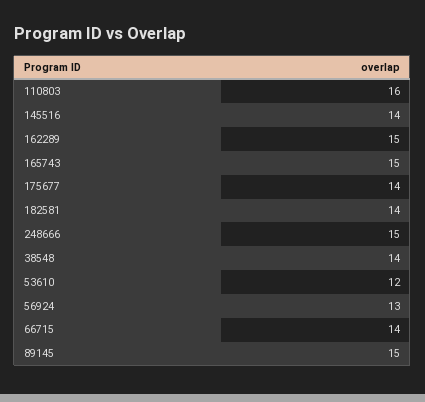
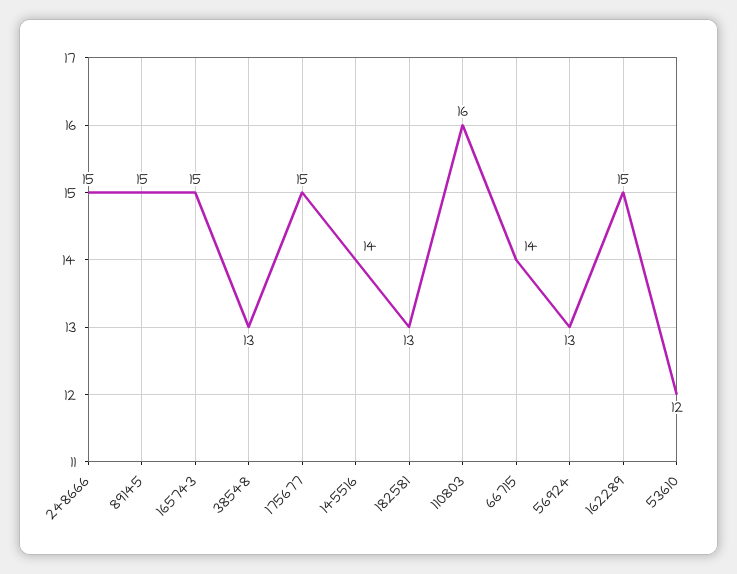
175677: 14 -> 15
182581: 14 -> 13
38548: 14 -> 13

